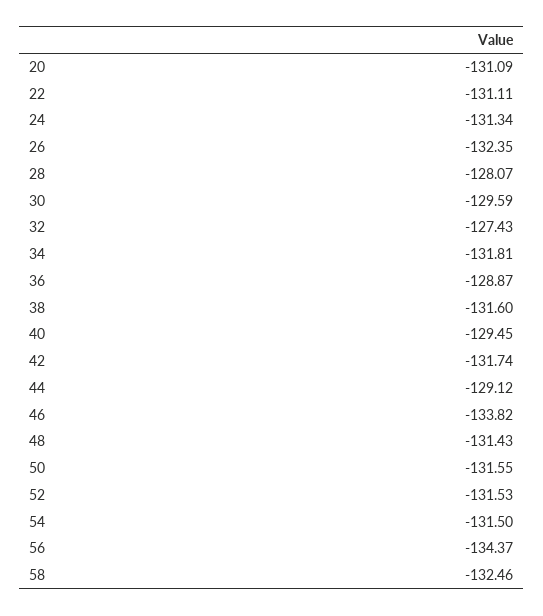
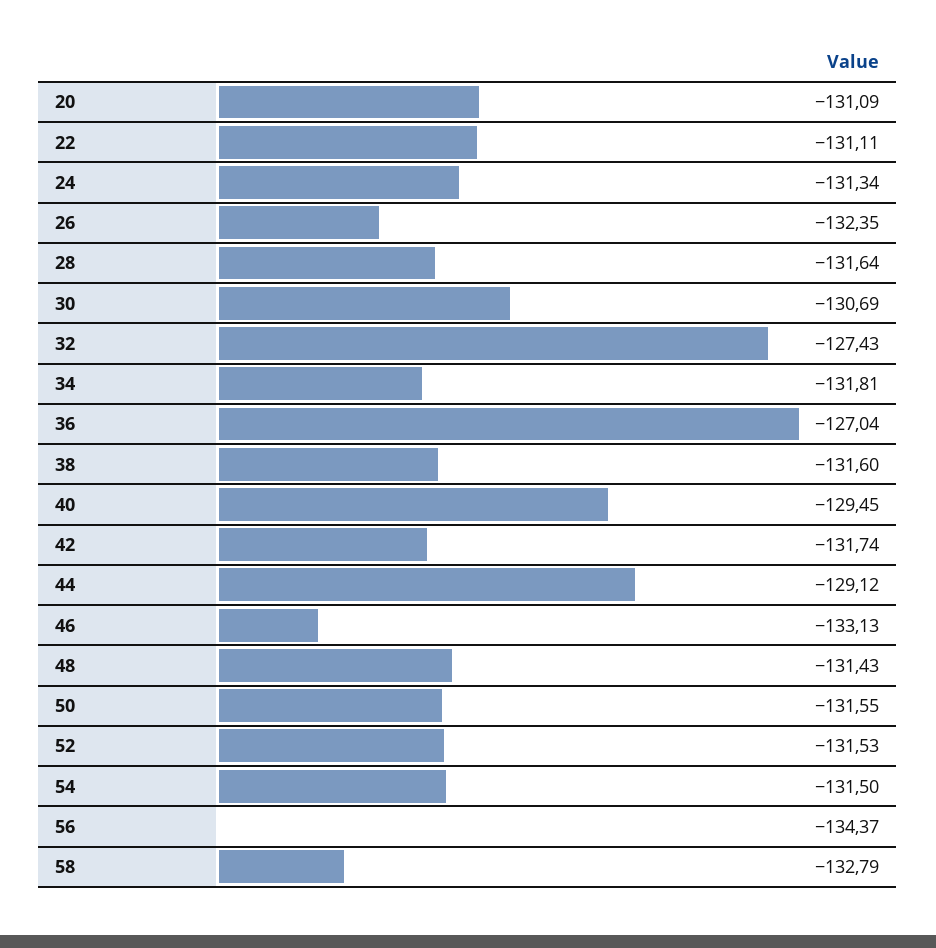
28: -128.07 -> -131.64
30: -129.59 -> -130.69
36: -128.87 -> -127.04
46: -133.82 -> -133.13
58: -132.46 -> -132.79

